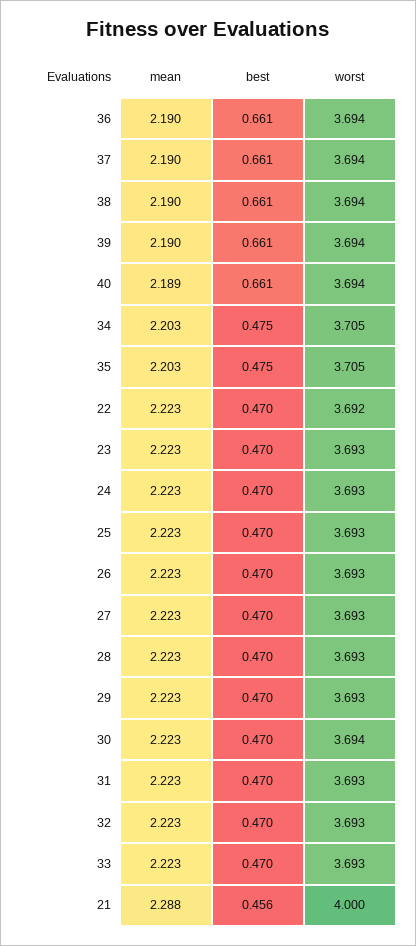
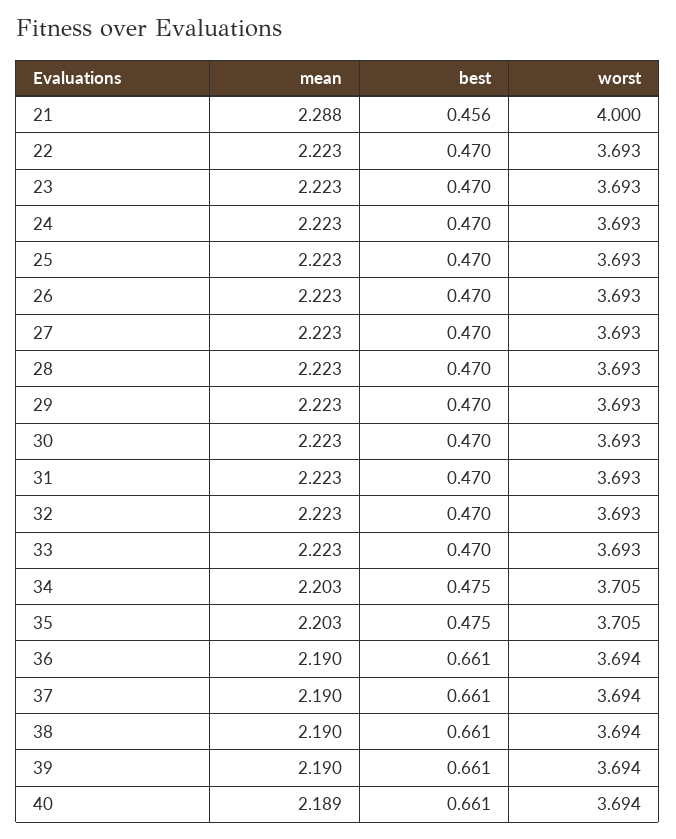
worst, 22: 3.692 -> 3.693
worst, 30: 3.694 -> 3.693

